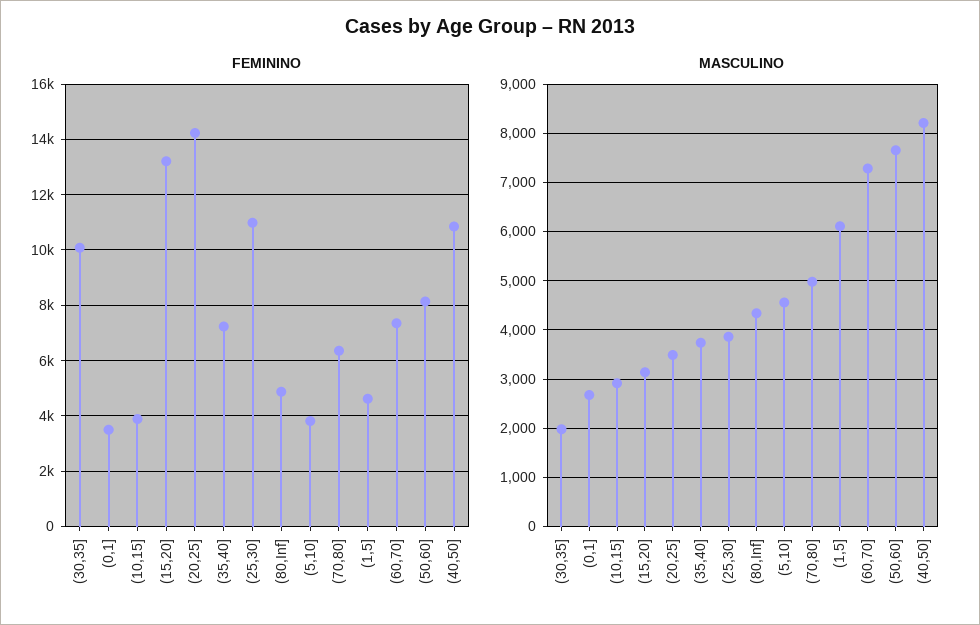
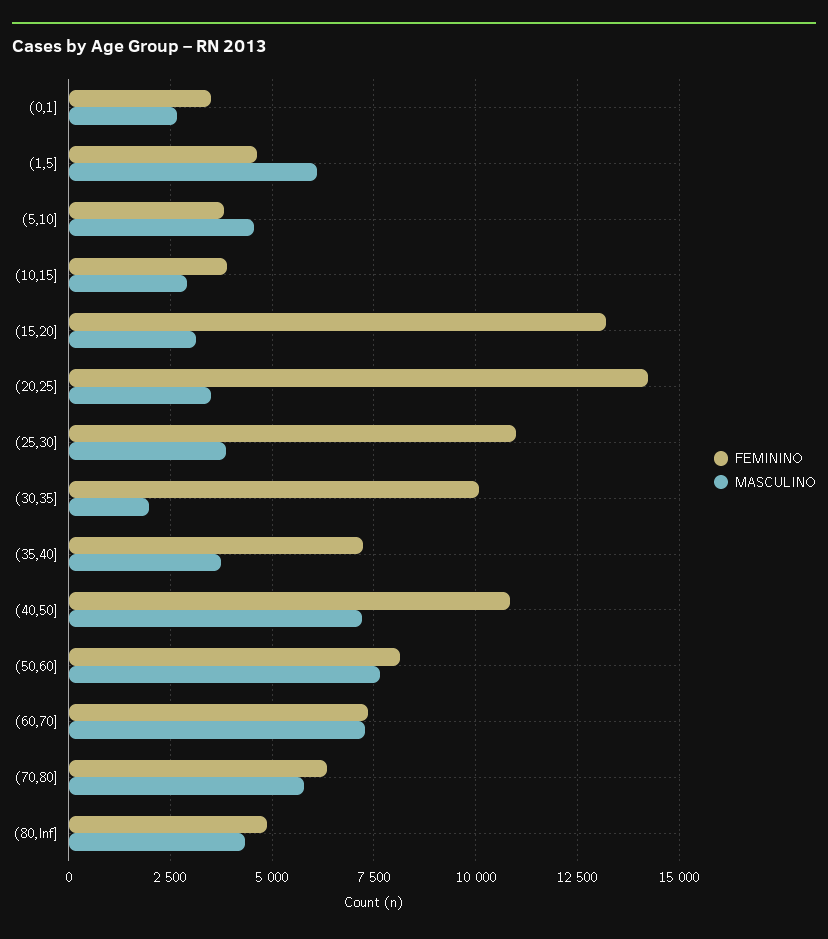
MASCULINO, (70,80]: 5000 -> 5750
MASCULINO, (40,50]: 8200 -> 7250

